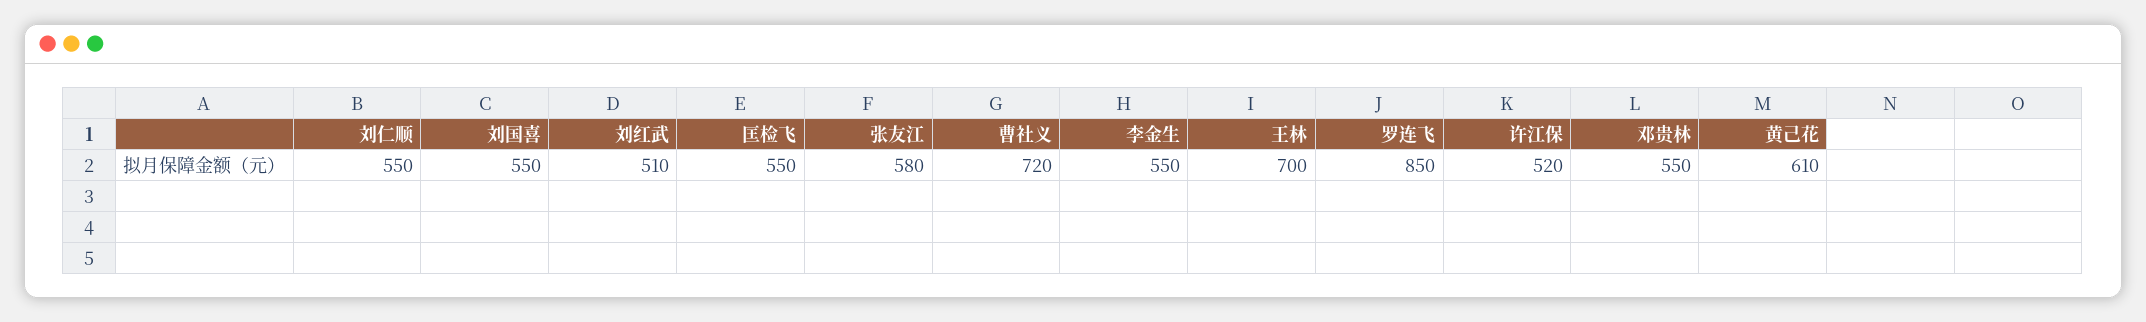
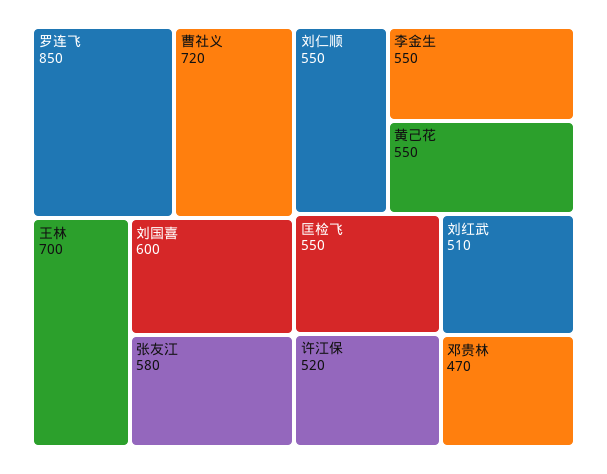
刘国喜: 550 -> 600
邓贵林: 550 -> 470
黄己花: 610 -> 550

